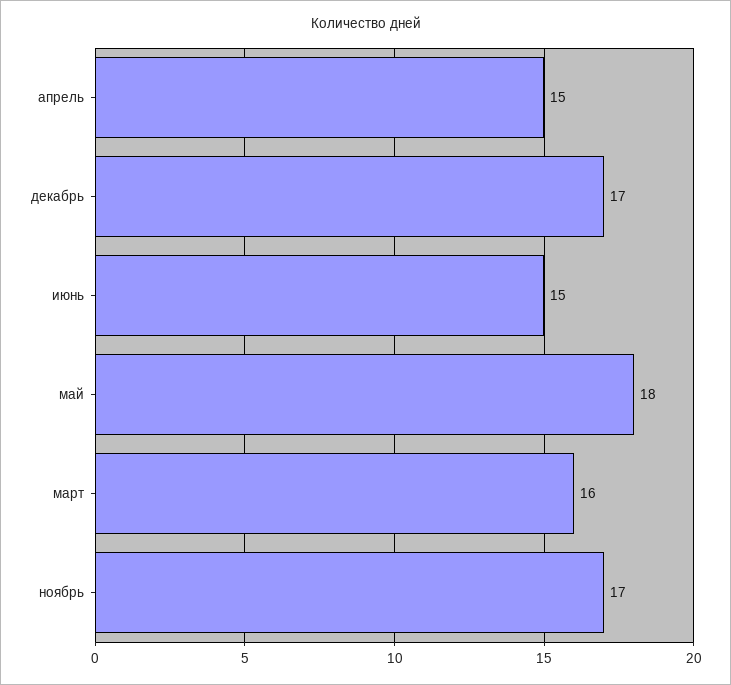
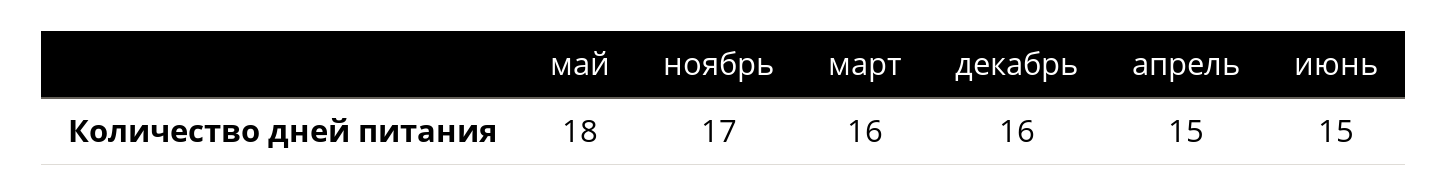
декабрь: 17 -> 16

